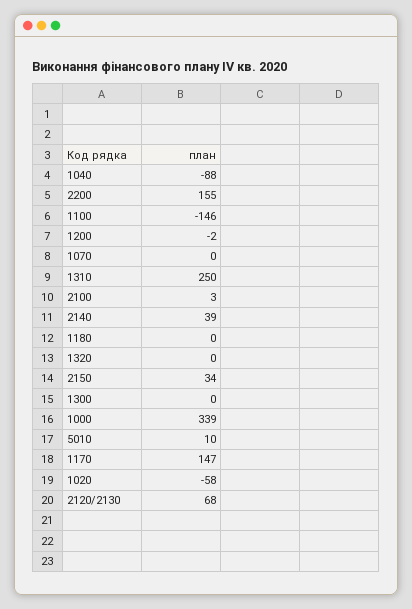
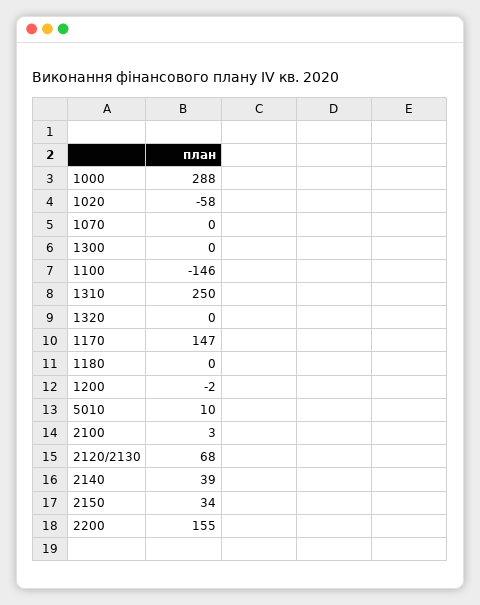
1040: -88 -> none
1000: 339 -> 288

